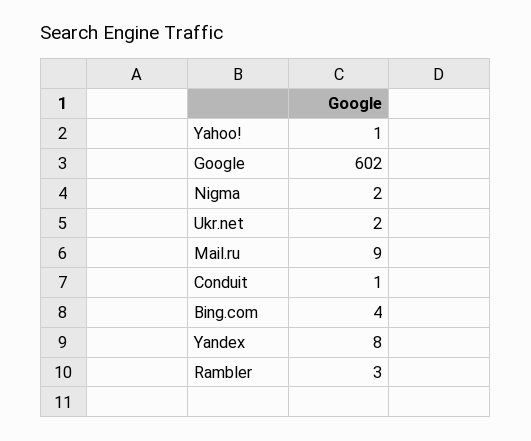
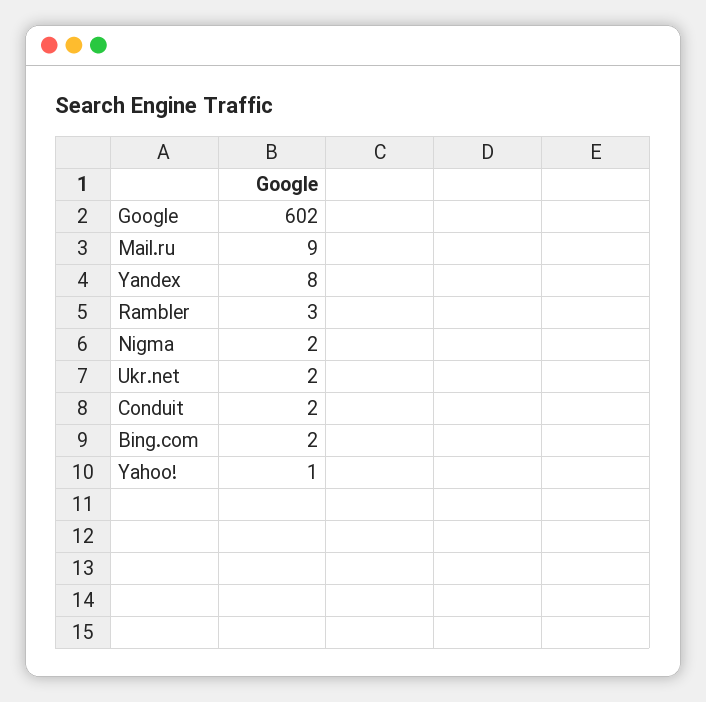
Conduit: 1 -> 2
Bing.com: 4 -> 2

